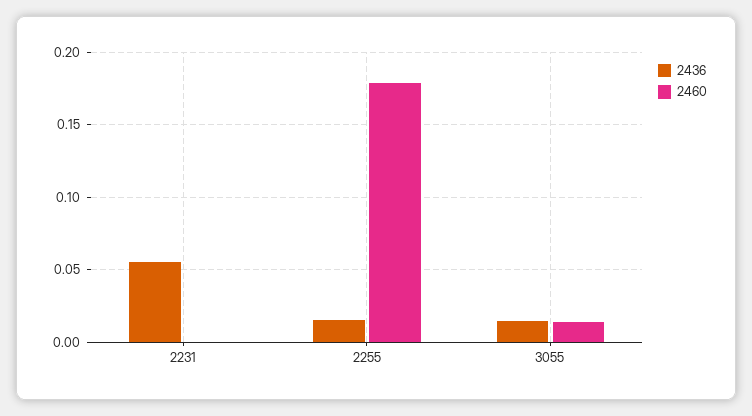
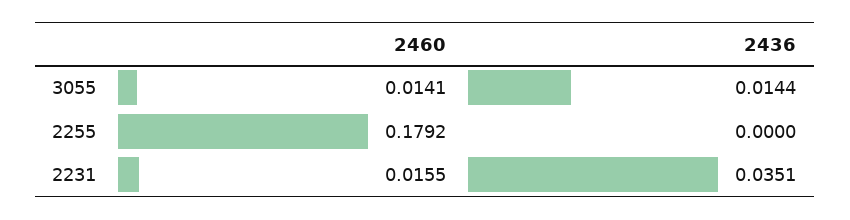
2436, 2231: 0.055 -> 0.0351
2460, 2231: 0 -> 0.0155
2436, 2255: 0.015 -> 0

